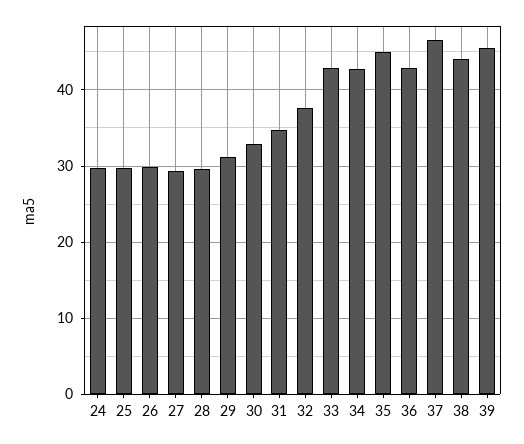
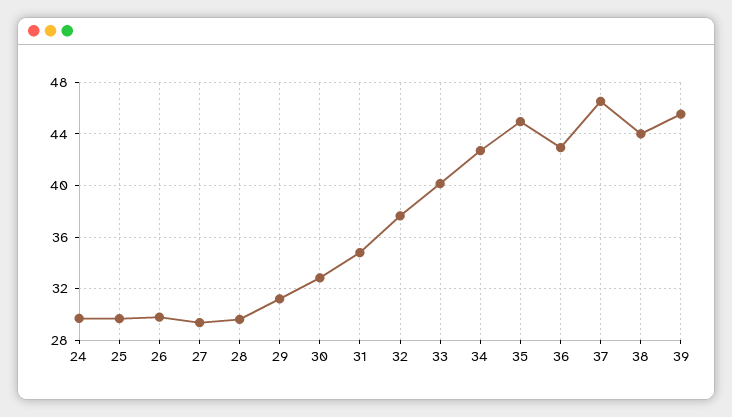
33: 43 -> 40

